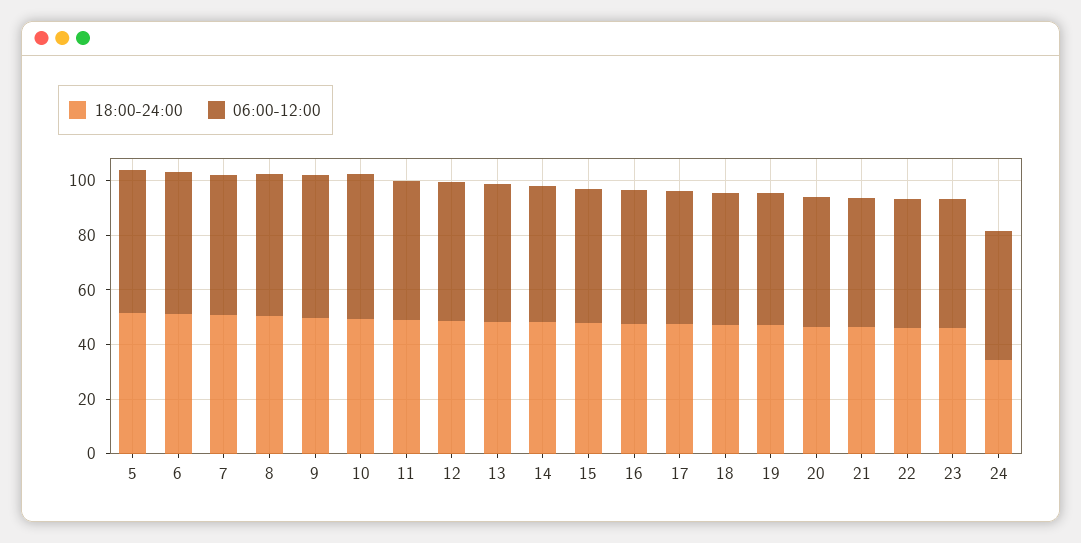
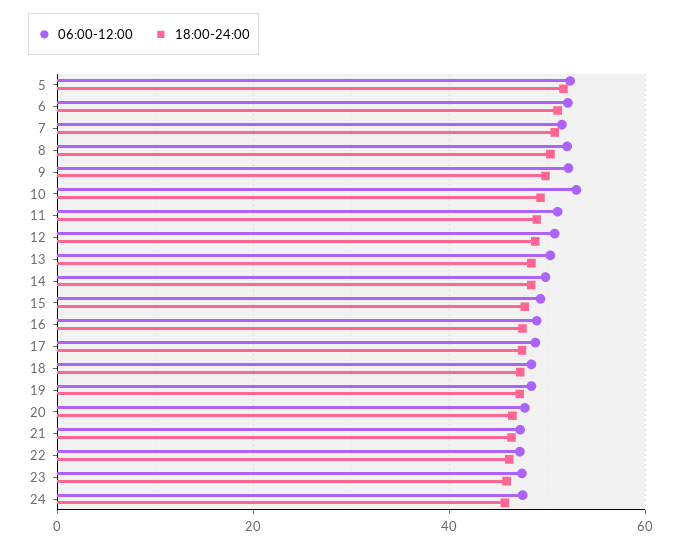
18:00-24:00, 24: 35 -> 46

